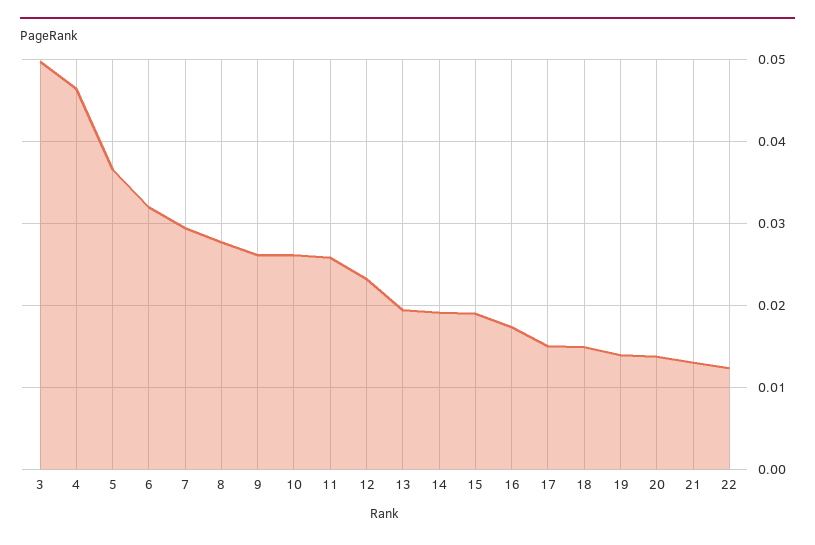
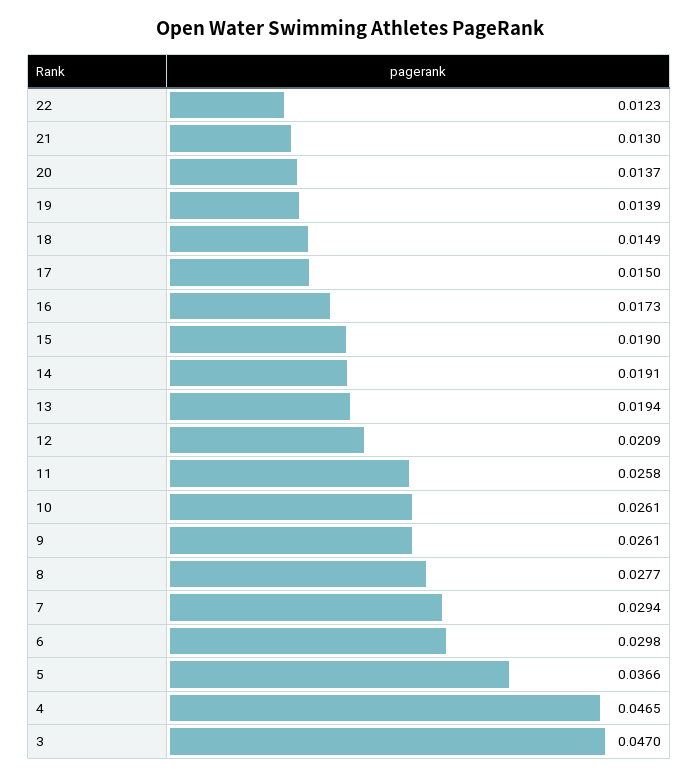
3: 0.05 -> 0.047
6: 0.032 -> 0.0298
12: 0.023 -> 0.0209

